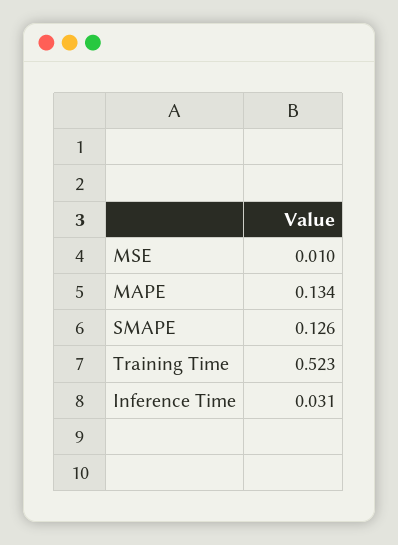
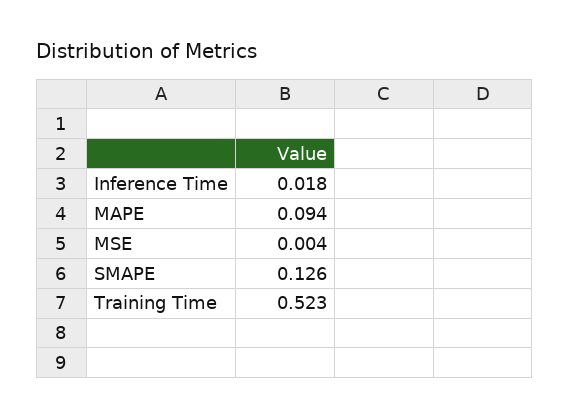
MSE: 0.01 -> 0.004
MAPE: 0.134 -> 0.094
Inference Time: 0.031 -> 0.018

